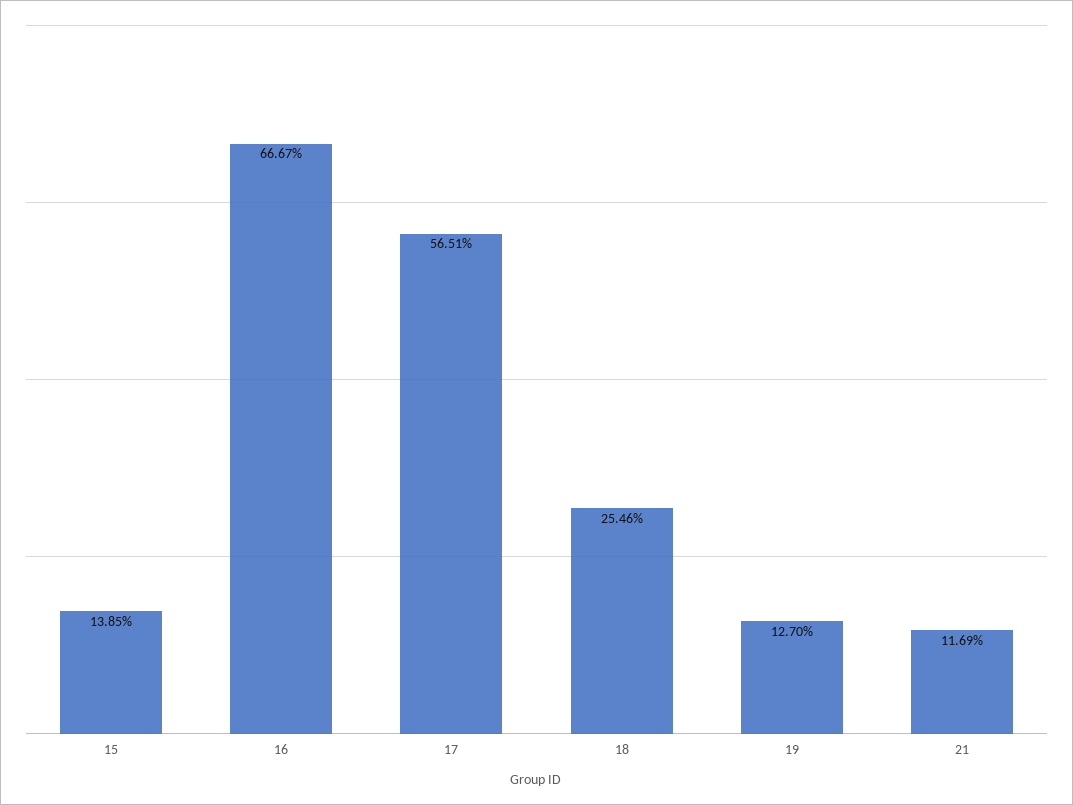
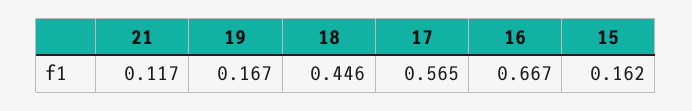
15: 0.1385 -> 0.162
18: 0.2546 -> 0.446
19: 0.127 -> 0.167

